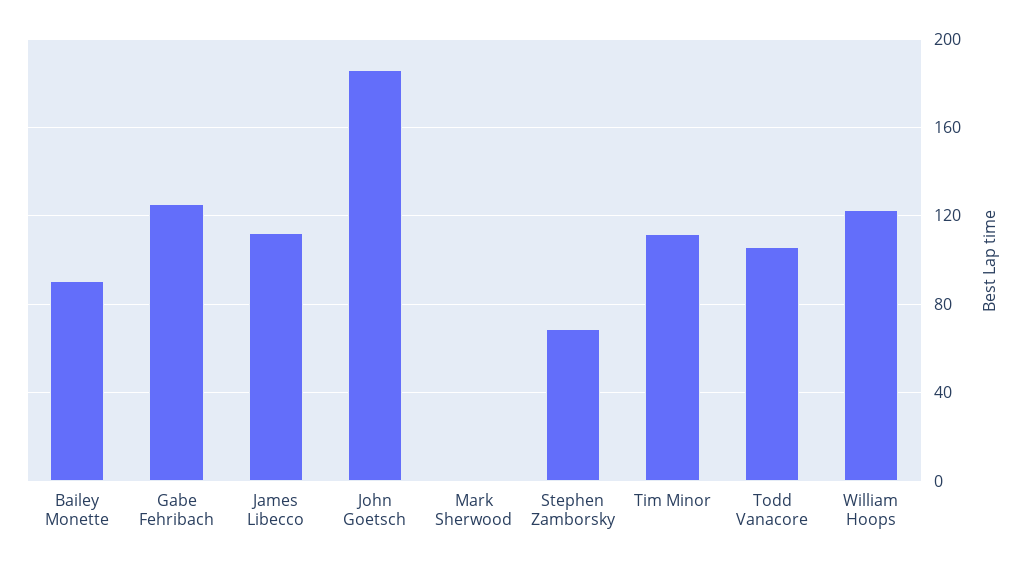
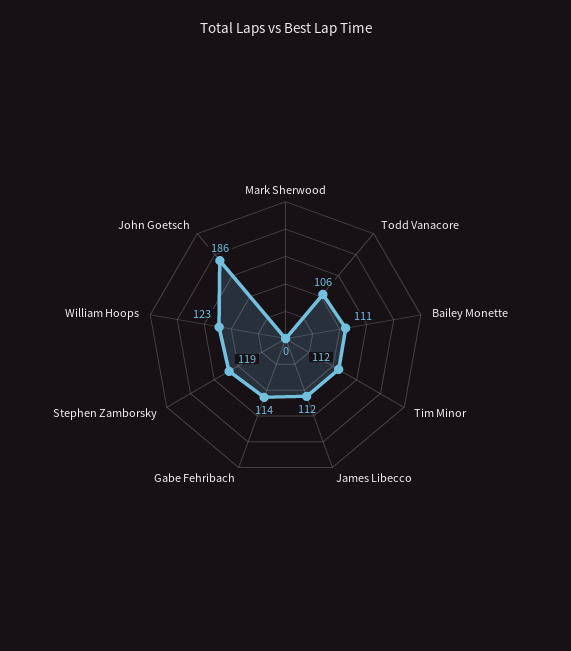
Bailey Monette: 90 -> 111
Gabe Fehribach: 125 -> 114
Stephen Zamborsky: 70 -> 119

